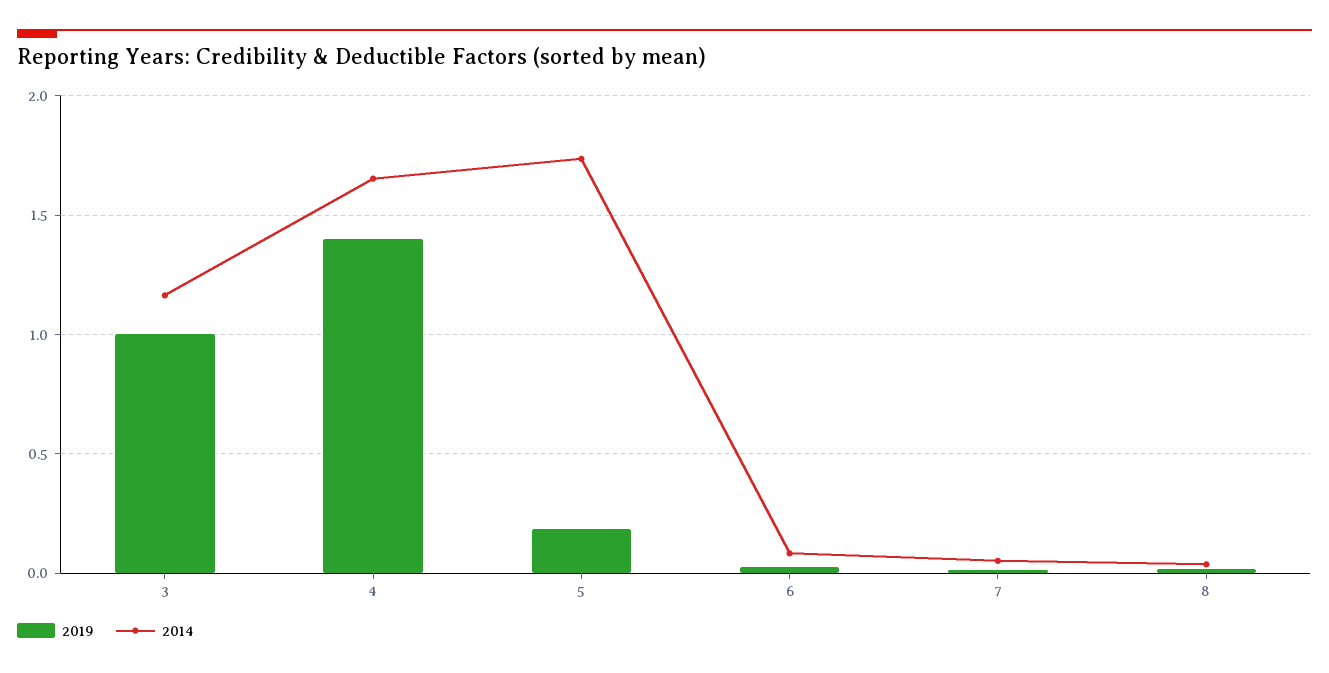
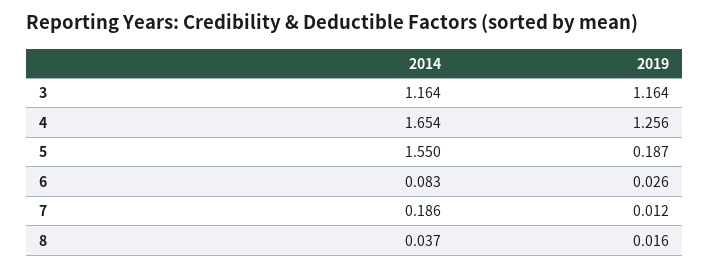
2019, 3: 1 -> 1.164
2019, 4: 1.4 -> 1.256
2014, 5: 1.75 -> 1.55
2014, 7: 0.05 -> 0.186

